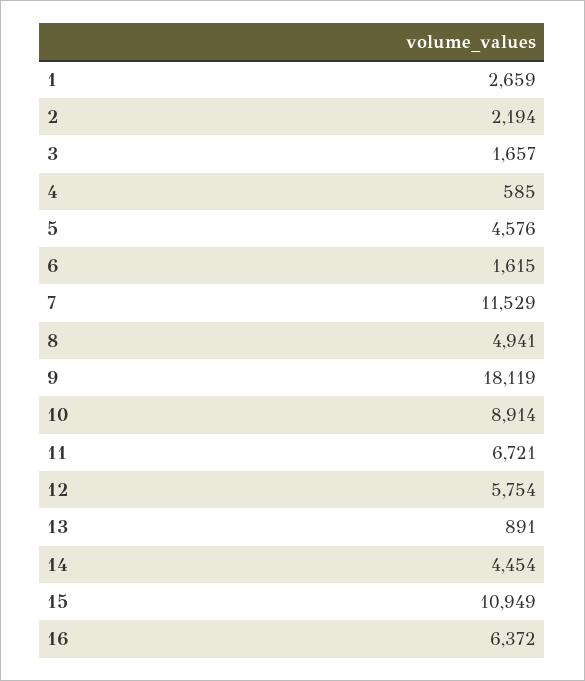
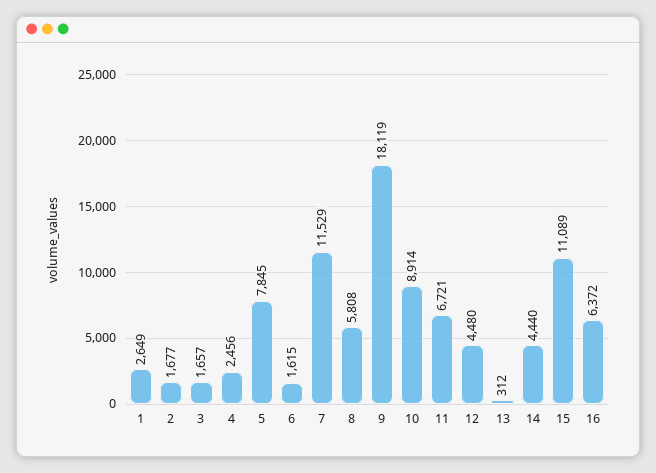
1: 2659 -> 2649
2: 2194 -> 1677
4: 585 -> 2456
5: 4576 -> 7845
8: 4941 -> 5808
12: 5754 -> 4480
13: 891 -> 312
14: 4454 -> 4440
15: 10949 -> 11089

